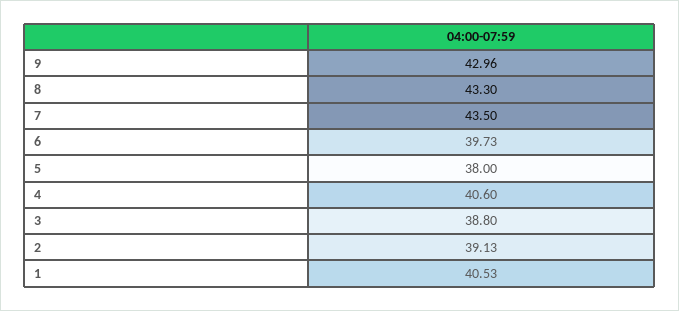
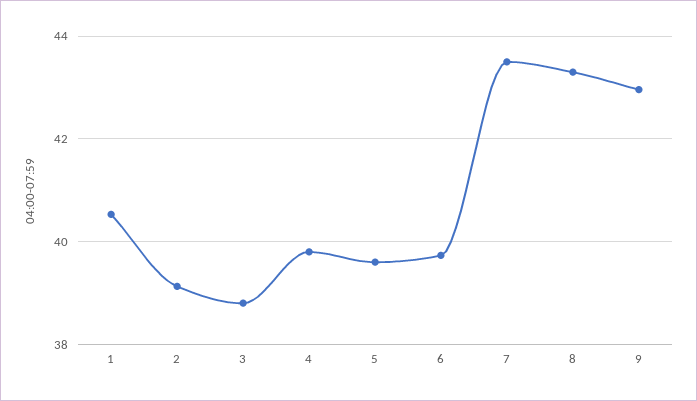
5: 38 -> 39.6
4: 40.6 -> 39.8

